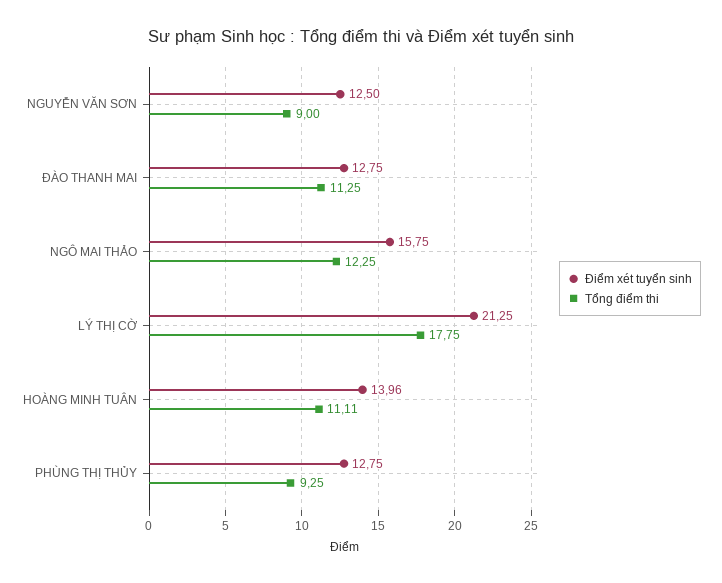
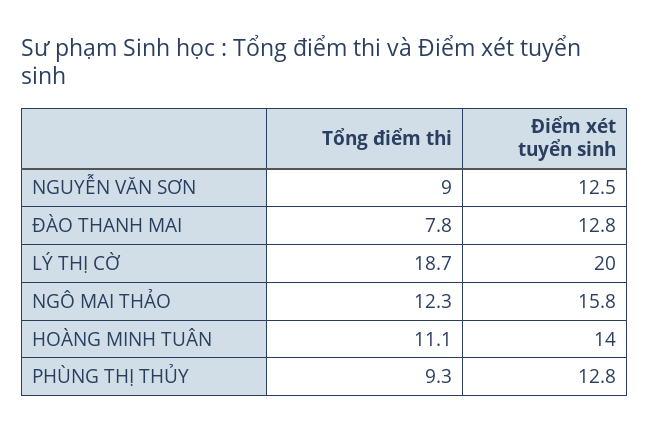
Tổng điểm thi, ĐÀO THANH MAI: 11.25 -> 7.8
Điểm xét tuyển sinh, LÝ THỊ CỜ: 21.25 -> 20
Tổng điểm thi, LÝ THỊ CỜ: 17.75 -> 18.7

